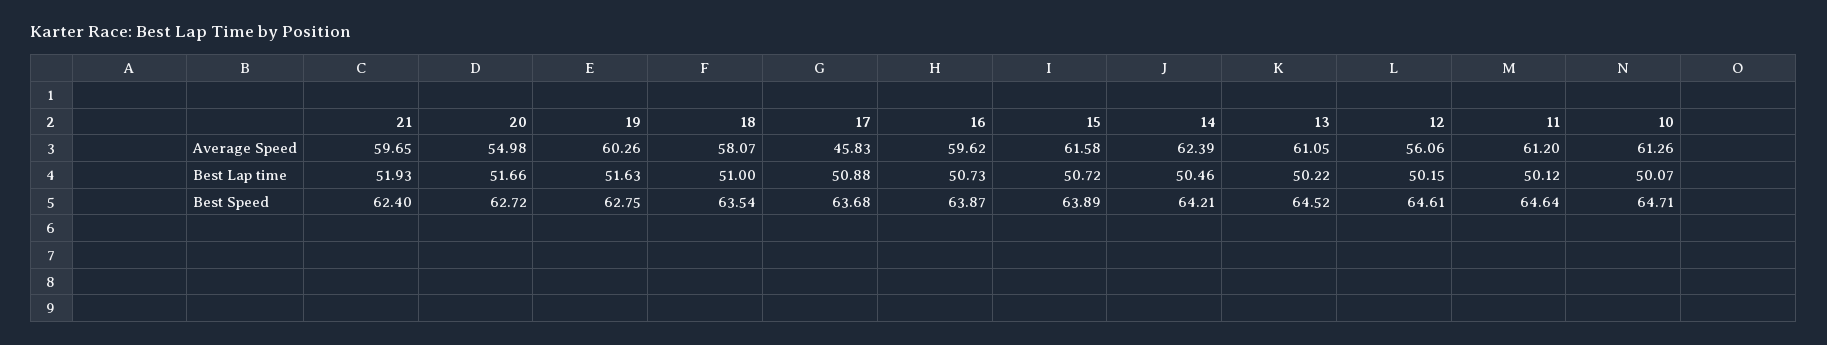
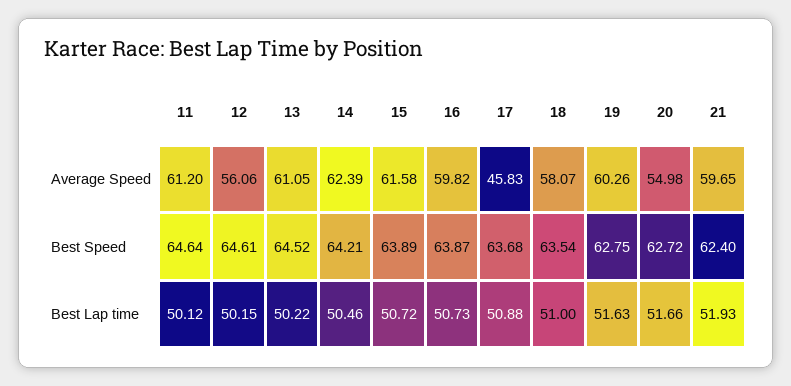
16, Average Speed: 59.62 -> 59.82
10, Average Speed: 61.26 -> none
10, Best Lap time: 50.07 -> none
10, Best Speed: 64.71 -> none

